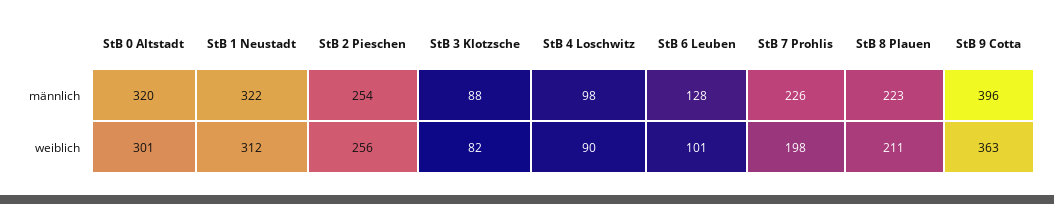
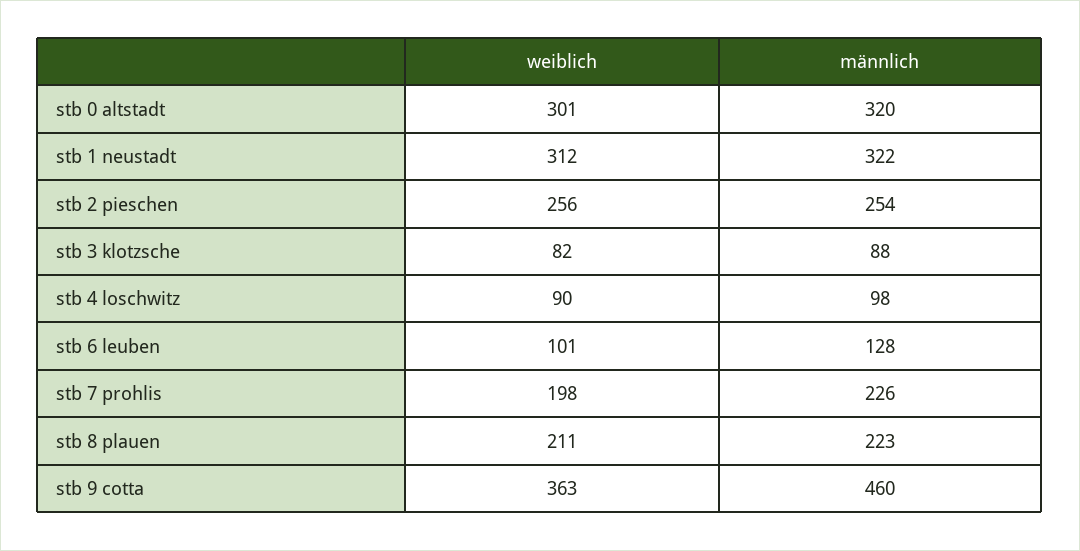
StB 9 Cotta, männlich: 396 -> 460

